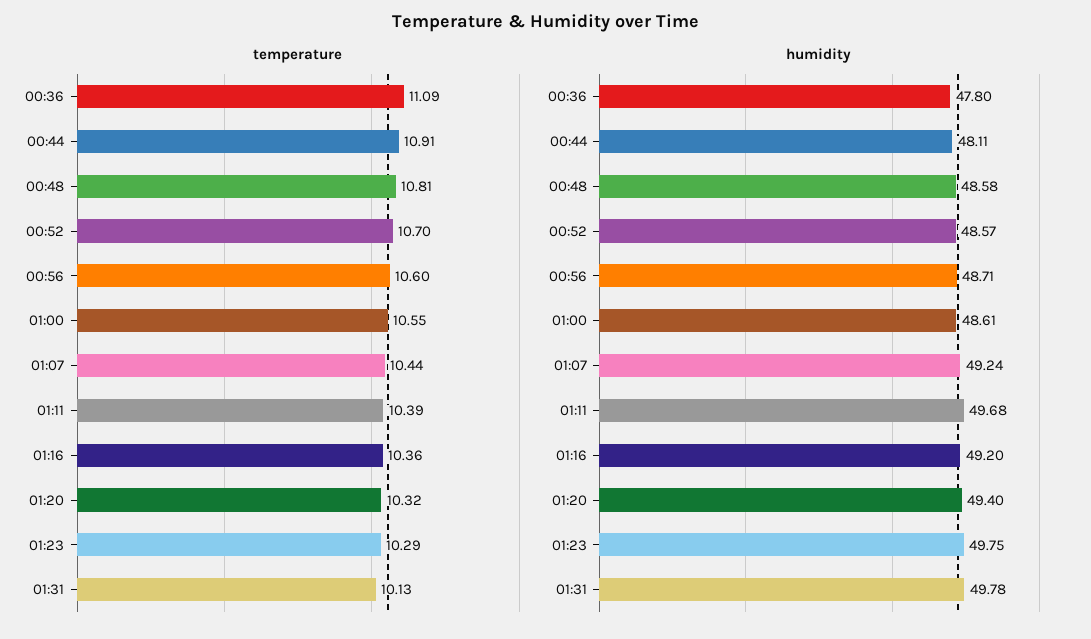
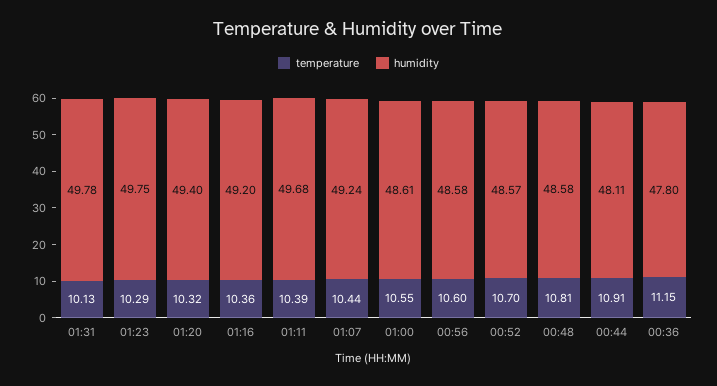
temperature, 00:36: 11.09 -> 11.15
humidity, 00:56: 48.71 -> 48.58

